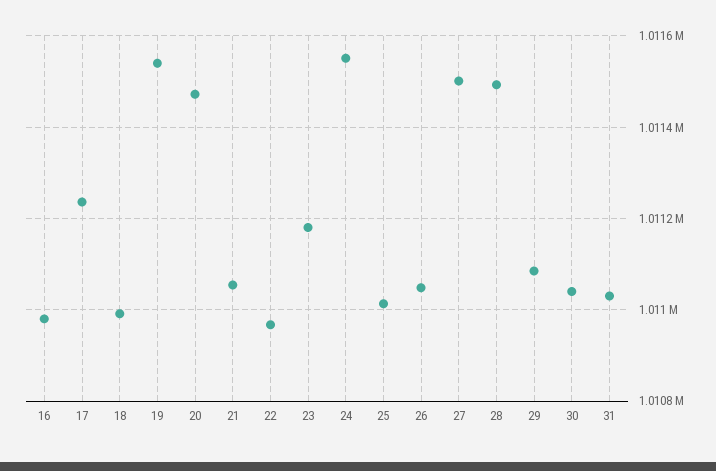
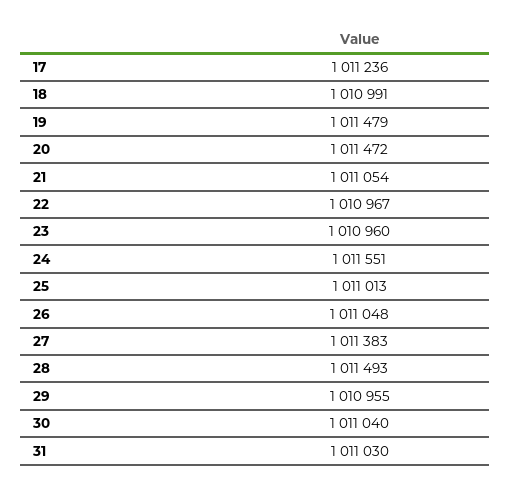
16: 1010980 -> none
19: 1011540 -> 1011479
23: 1011180 -> 1010960
27: 1011500 -> 1011383
29: 1011080 -> 1010955

